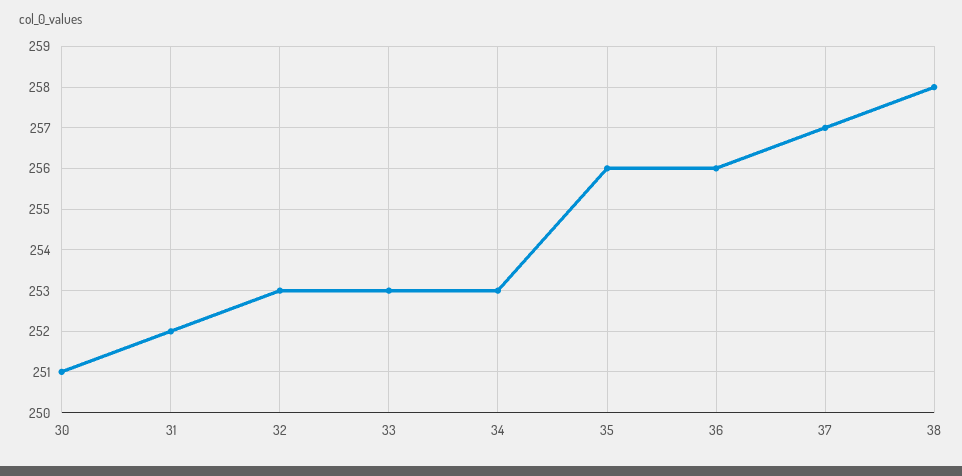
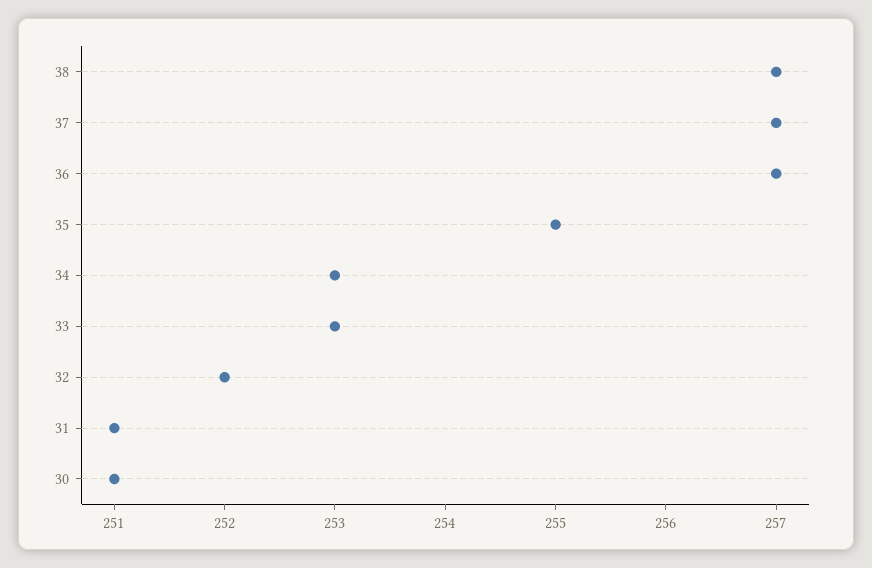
31: 252 -> 251
32: 253 -> 252
35: 256 -> 255
36: 256 -> 257
38: 258 -> 257

